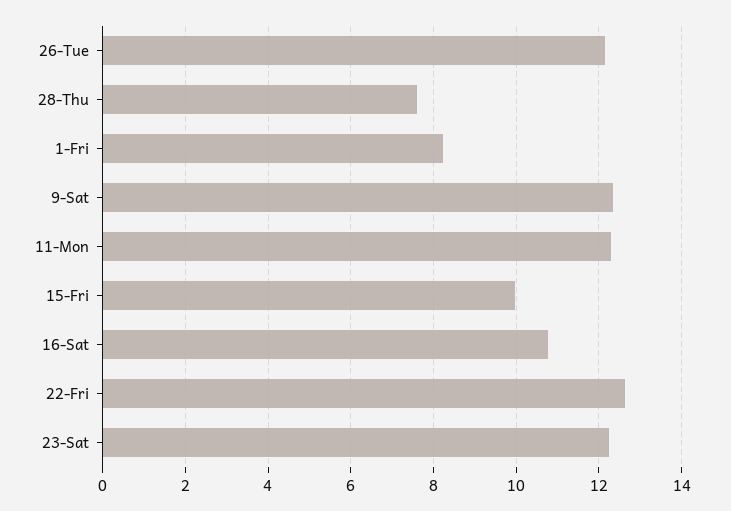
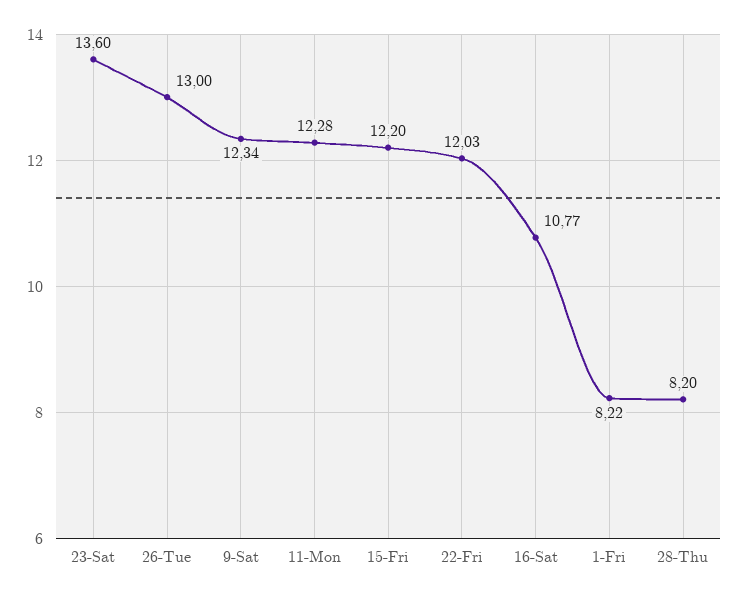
26-Tue: 12.2 -> 13
28-Thu: 7.6 -> 8.2
15-Fri: 10 -> 12.2
22-Fri: 12.6 -> 12.03
23-Sat: 12.2 -> 13.6

